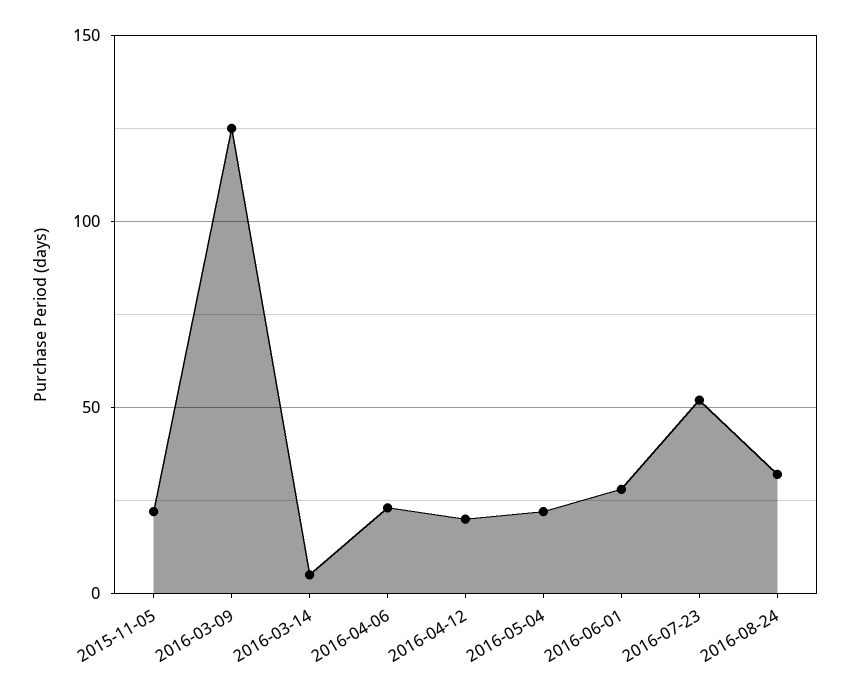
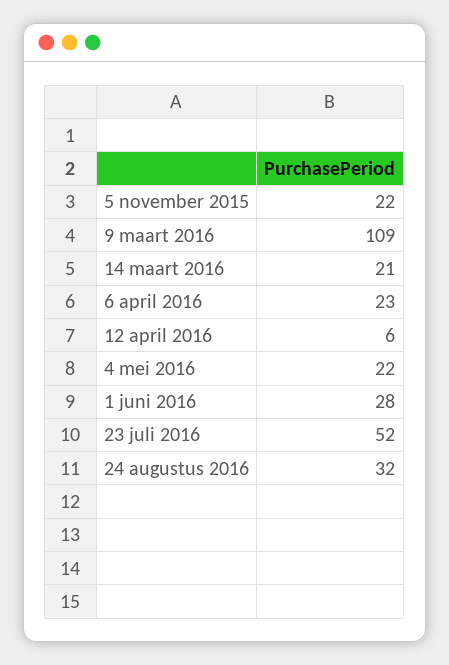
2016-03-09: 125 -> 109
2016-03-14: 5 -> 21
2016-04-12: 20 -> 6

